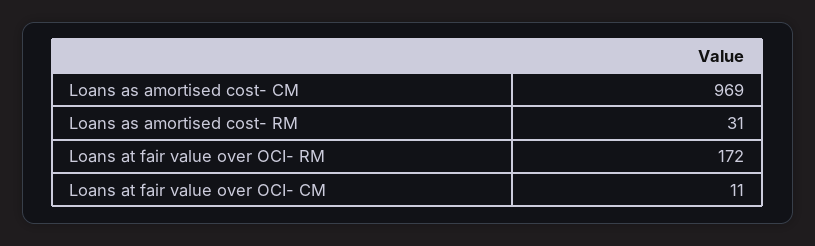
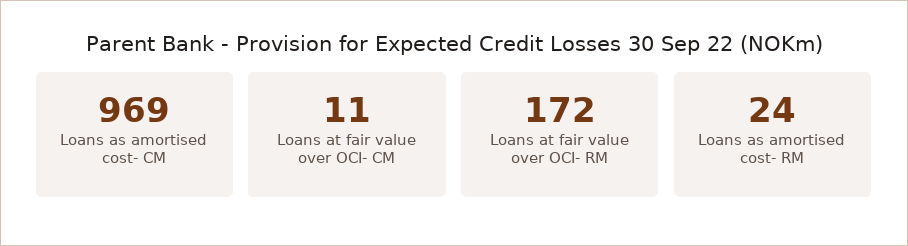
Loans as amortised cost- RM: 31 -> 24

